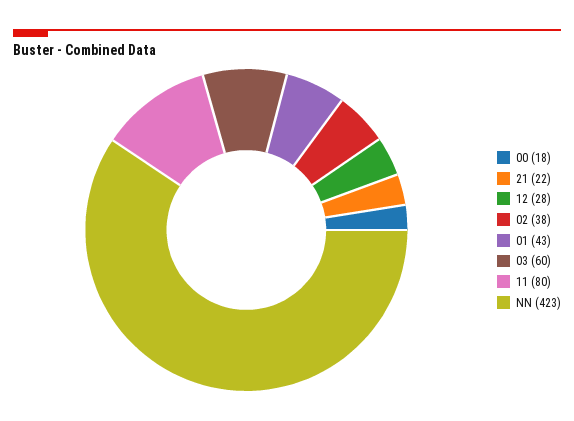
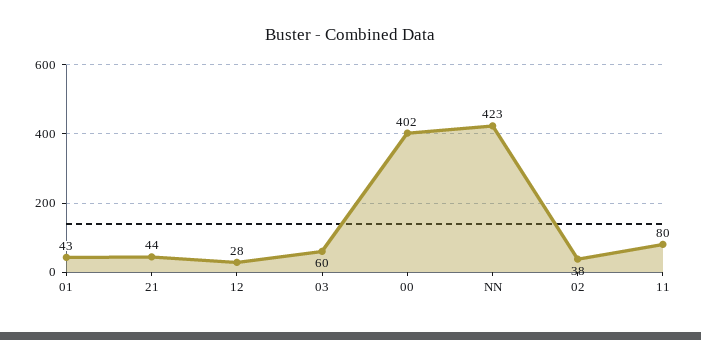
00: 18 -> 402
21: 22 -> 44

